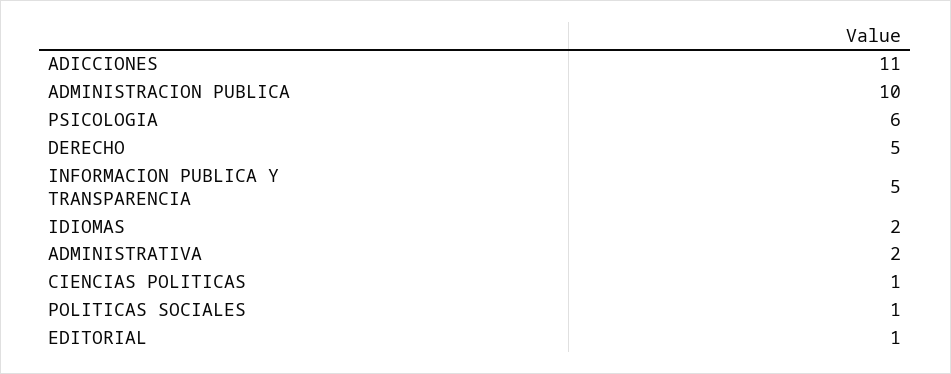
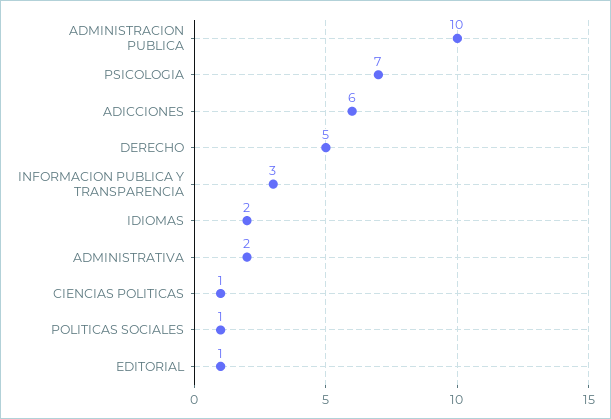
ADICCIONES: 11 -> 6
PSICOLOGIA: 6 -> 7
INFORMACION PUBLICA Y TRANSPARENCIA: 5 -> 3

